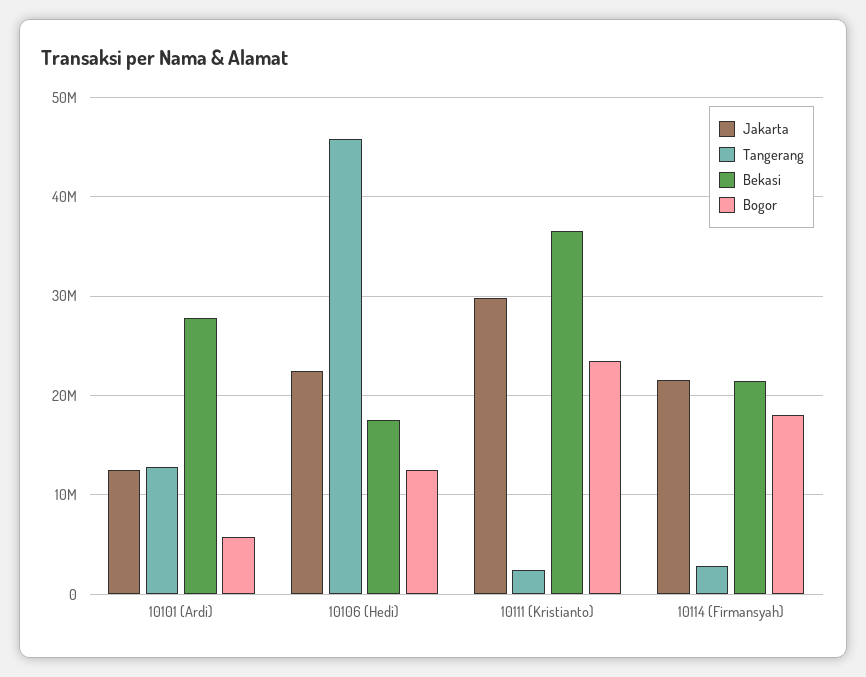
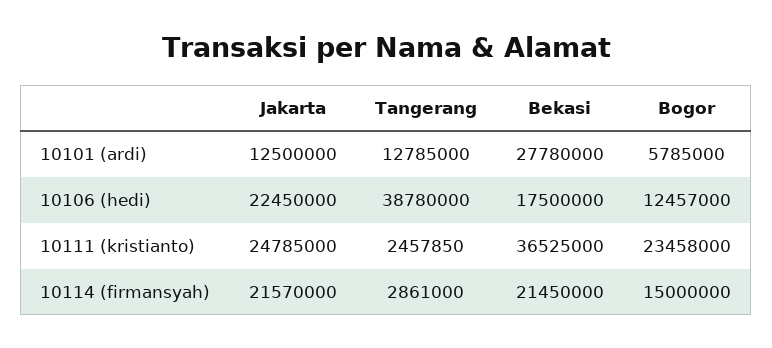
Tangerang, 10106 (Hedi): 46000000 -> 38780000
Jakarta, 10111 (Kristianto): 30000000 -> 24785000
Bogor, 10114 (Firmansyah): 18000000 -> 15000000

